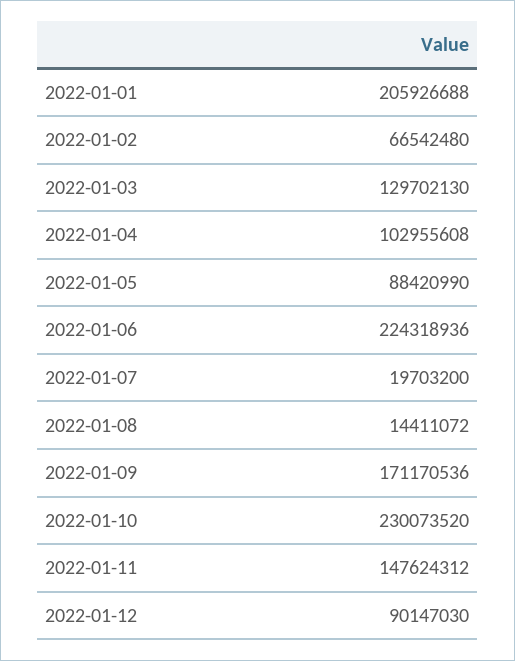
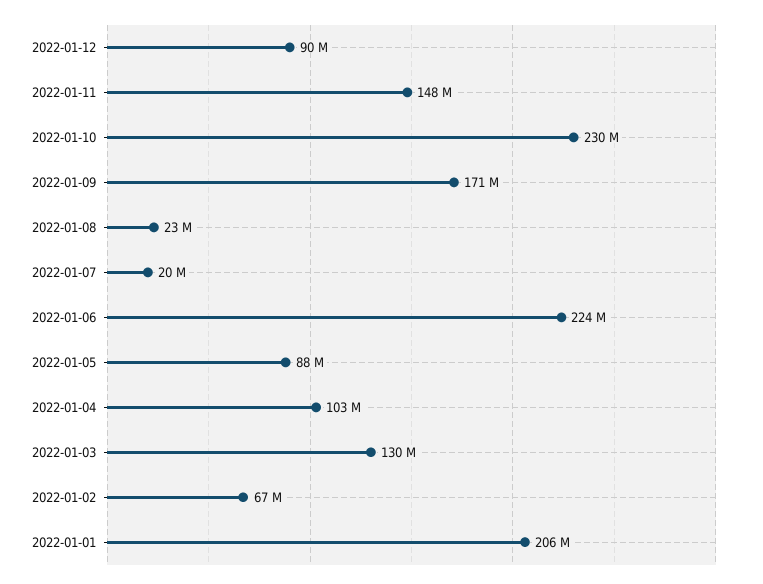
2022-01-08: 14411072 -> 23000000

